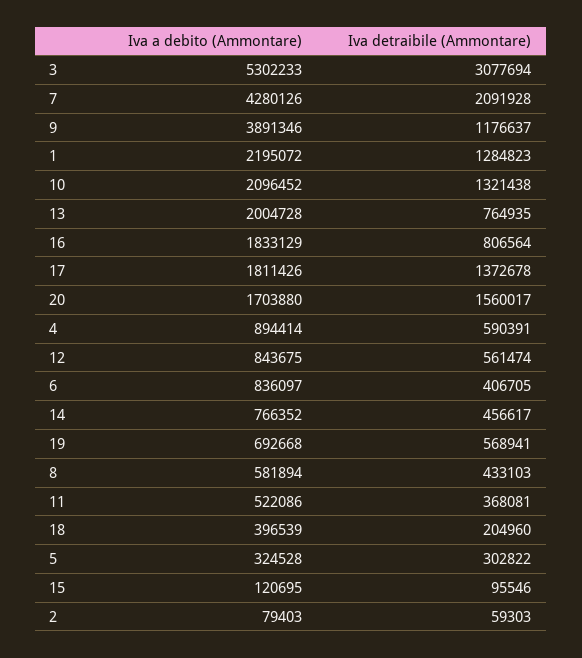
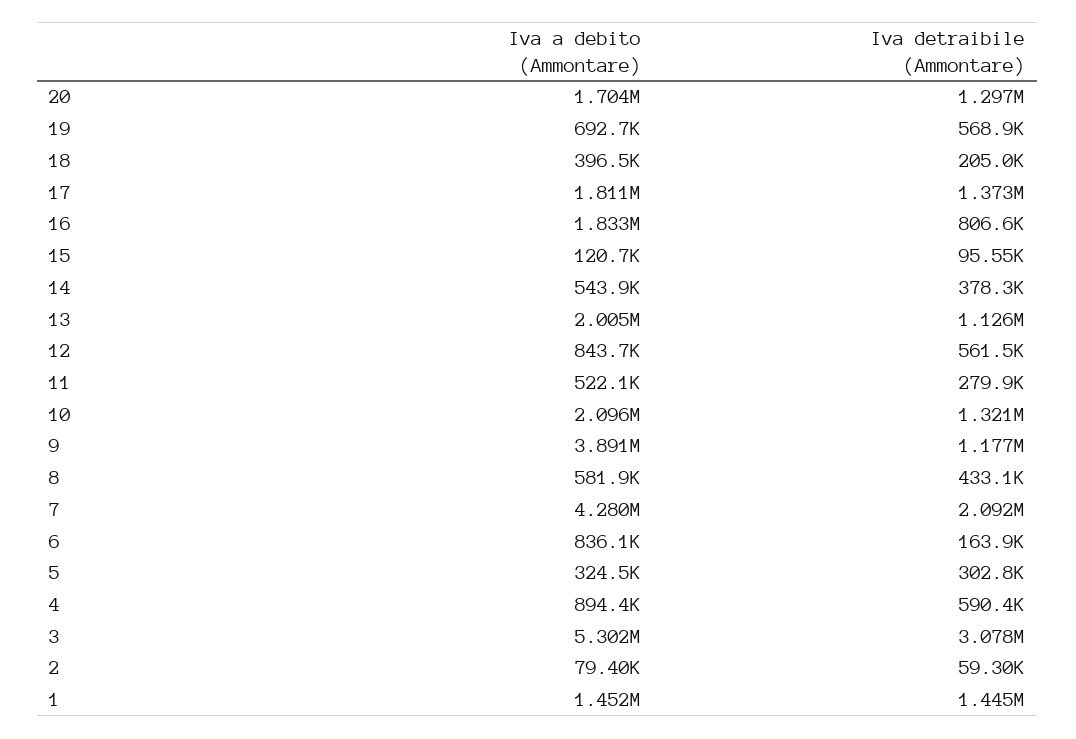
Iva a debito (Ammontare), 1: 2195072 -> 1452000
Iva detraibile (Ammontare), 1: 1284823 -> 1445000
Iva detraibile (Ammontare), 13: 764935 -> 1126000
Iva detraibile (Ammontare), 20: 1560017 -> 1297000
Iva detraibile (Ammontare), 6: 406705 -> 163900
Iva a debito (Ammontare), 14: 766352 -> 543900
Iva detraibile (Ammontare), 14: 456617 -> 378300
Iva detraibile (Ammontare), 11: 368081 -> 279900

